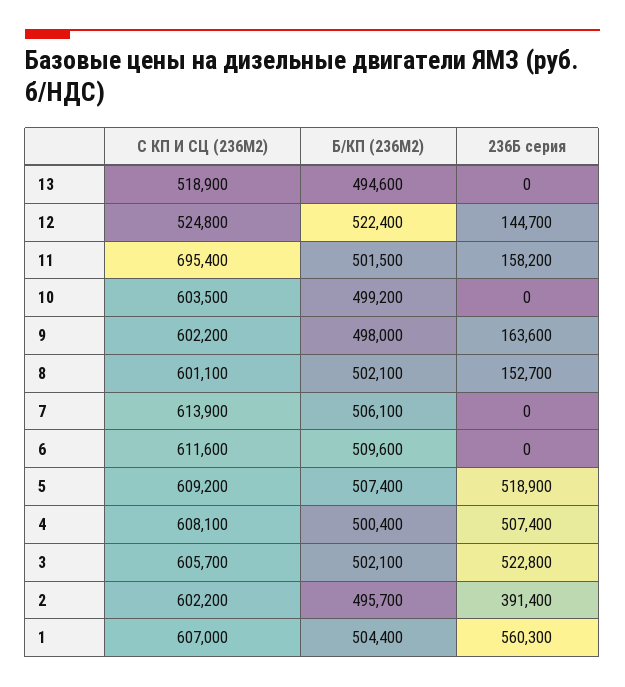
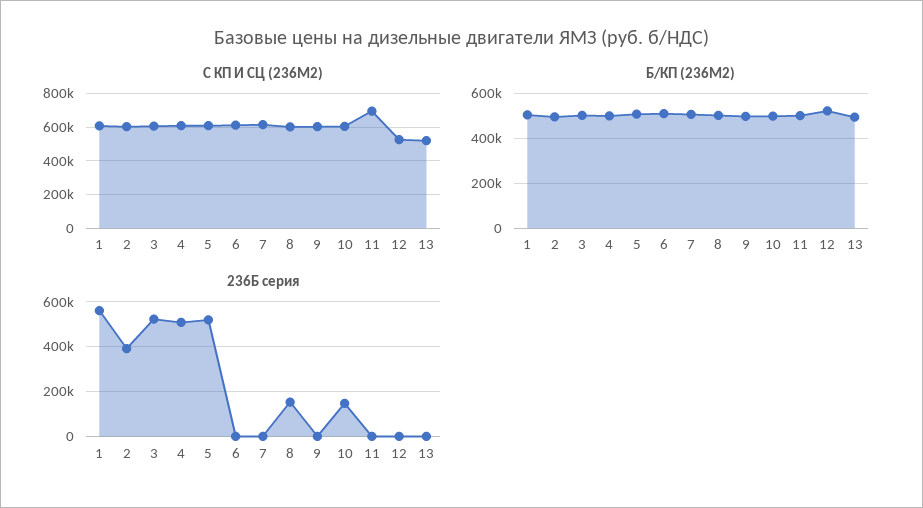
236Б серия, 12: 144700 -> 0
236Б серия, 11: 158200 -> 0
236Б серия, 10: 0 -> 150000
236Б серия, 9: 163600 -> 0

